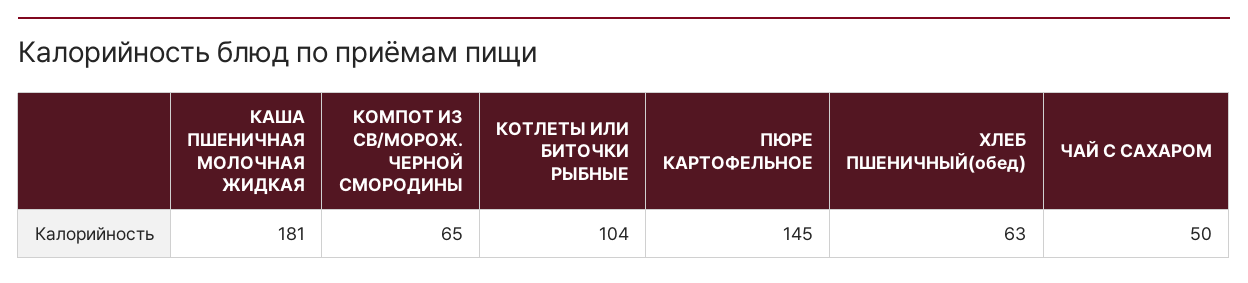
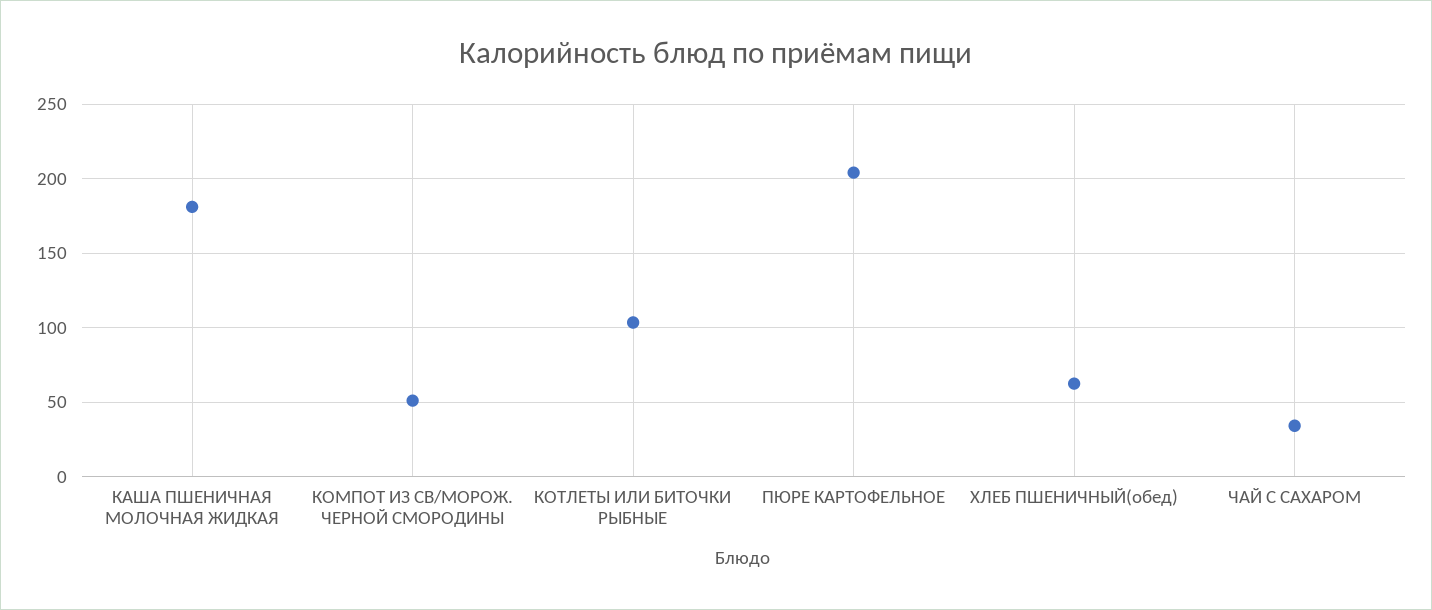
КОМПОТ ИЗ СВ/МОРОЖ. ЧЕРНОЙ СМОРОДИНЫ: 65 -> 50
ПЮРЕ КАРТОФЕЛЬНОЕ: 145 -> 205
ЧАЙ С САХАРОМ: 50 -> 35

